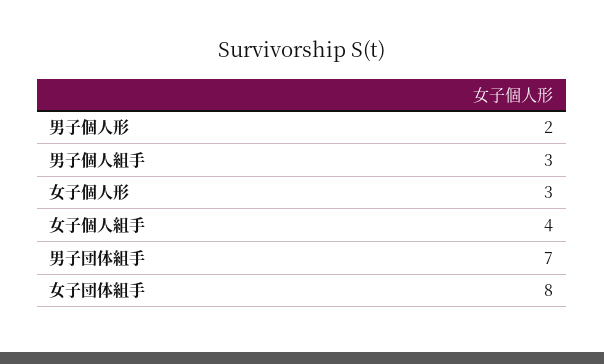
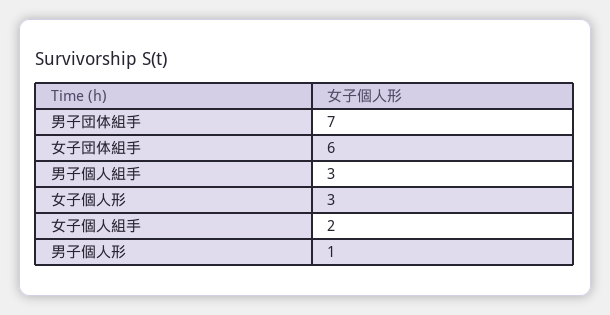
男子個人形: 2 -> 1
女子個人組手: 4 -> 2
女子団体組手: 8 -> 6

